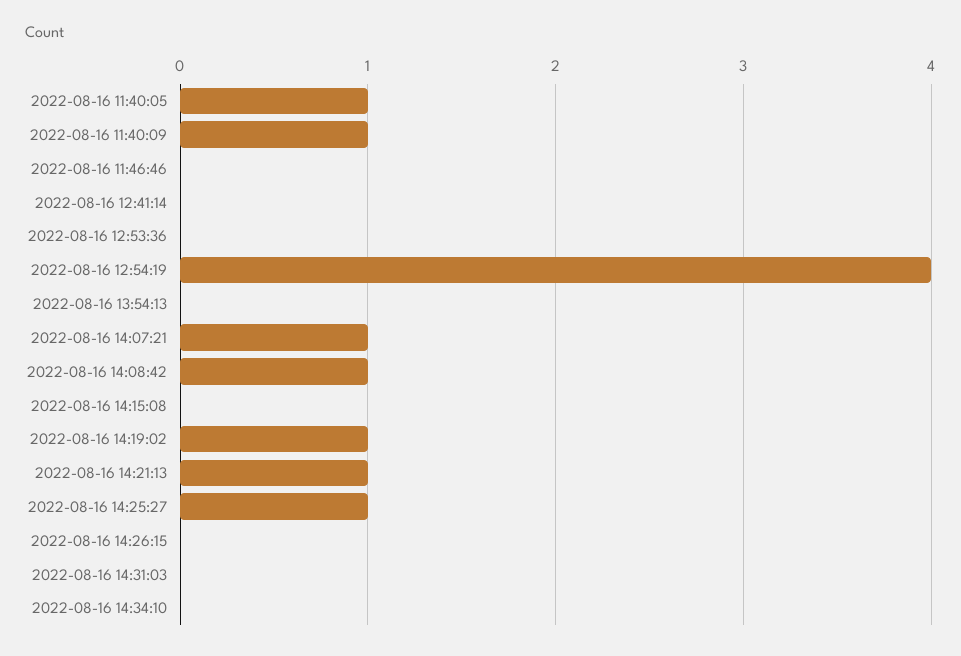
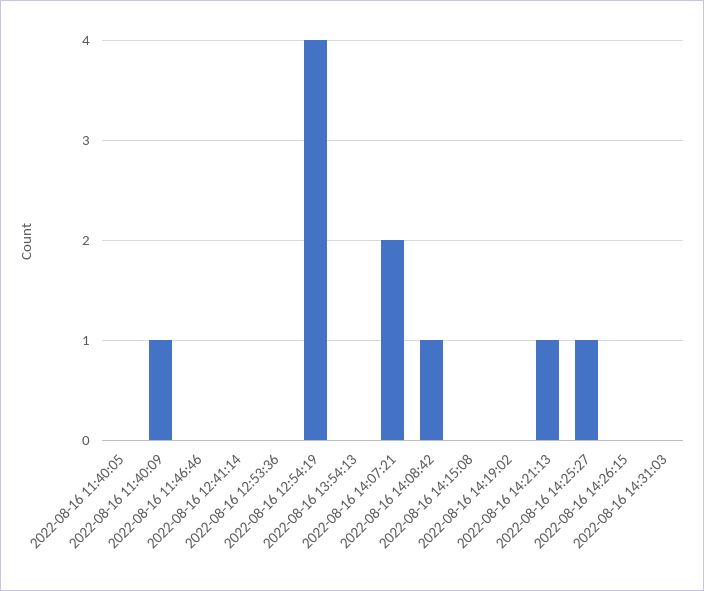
2022-08-16 11:40:05: 1 -> 0
2022-08-16 14:07:21: 1 -> 2
2022-08-16 14:19:02: 1 -> 0
2022-08-16 14:34:10: 0 -> none

